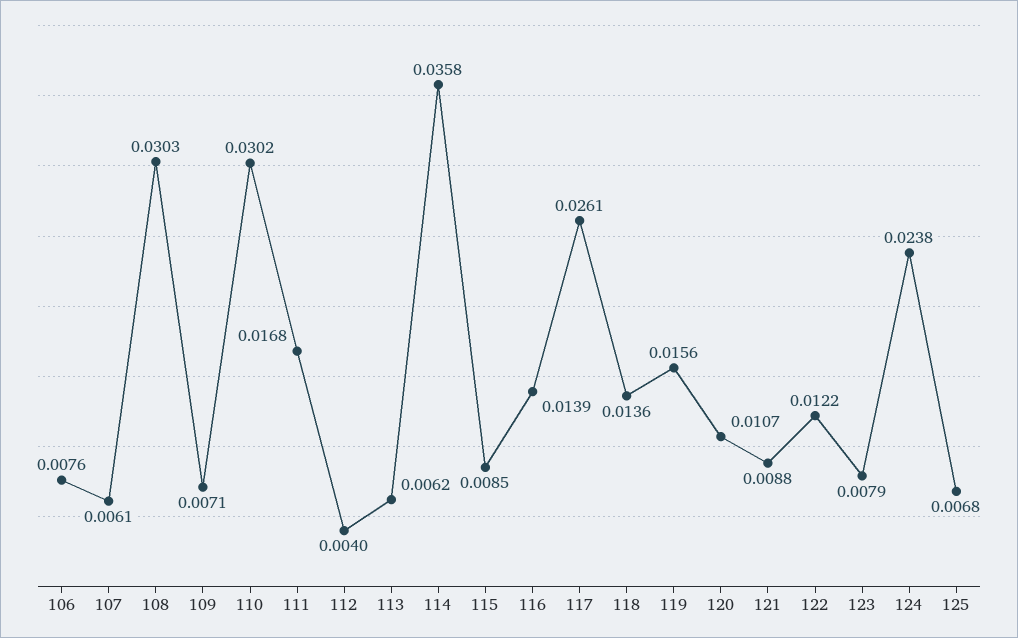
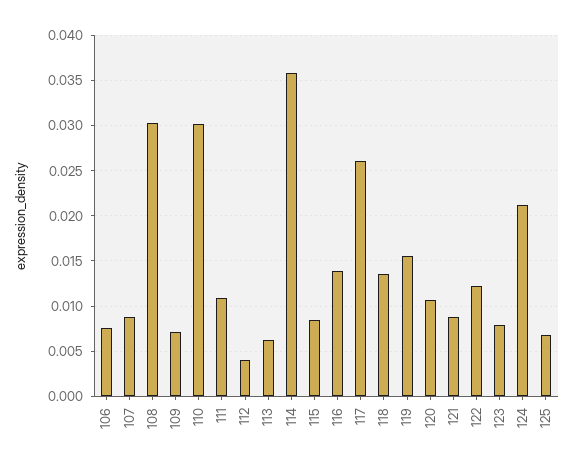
107: 0.0061 -> 0.009
111: 0.0168 -> 0.011
124: 0.0238 -> 0.021

